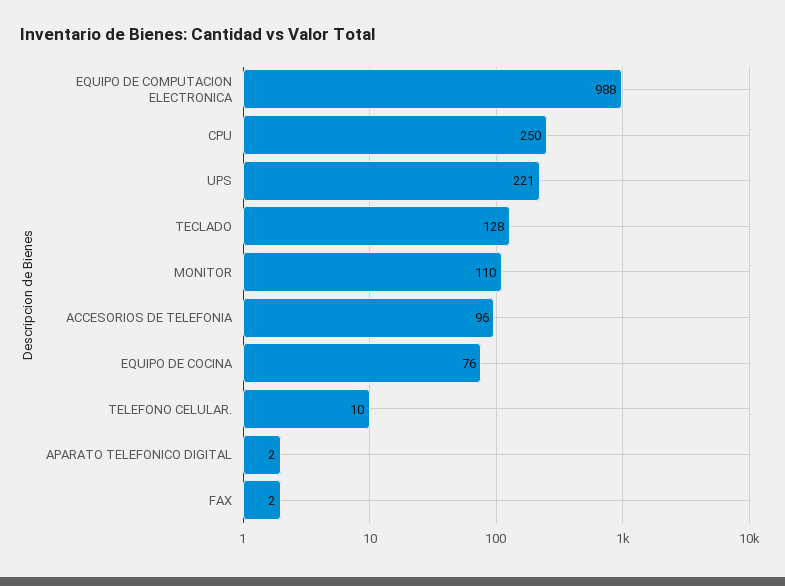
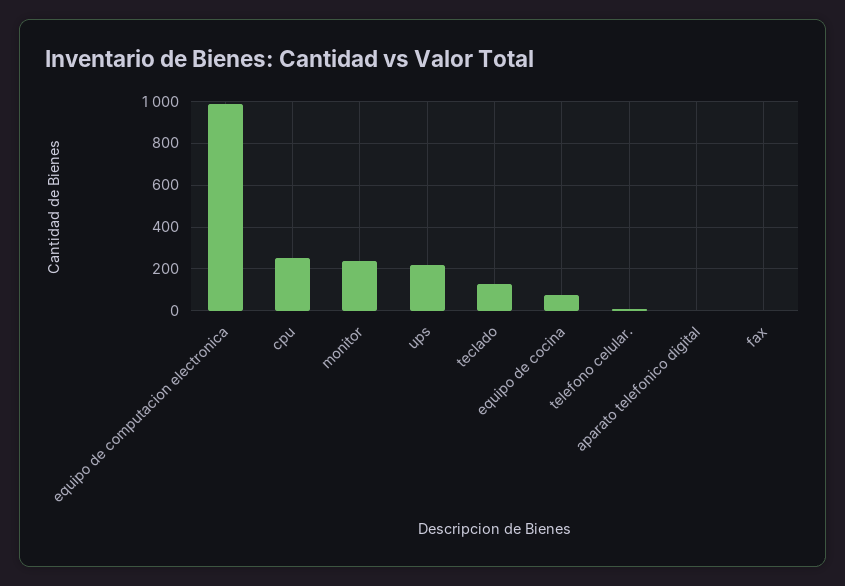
MONITOR: 110 -> 250
ACCESORIOS DE TELEFONIA: 96 -> none

